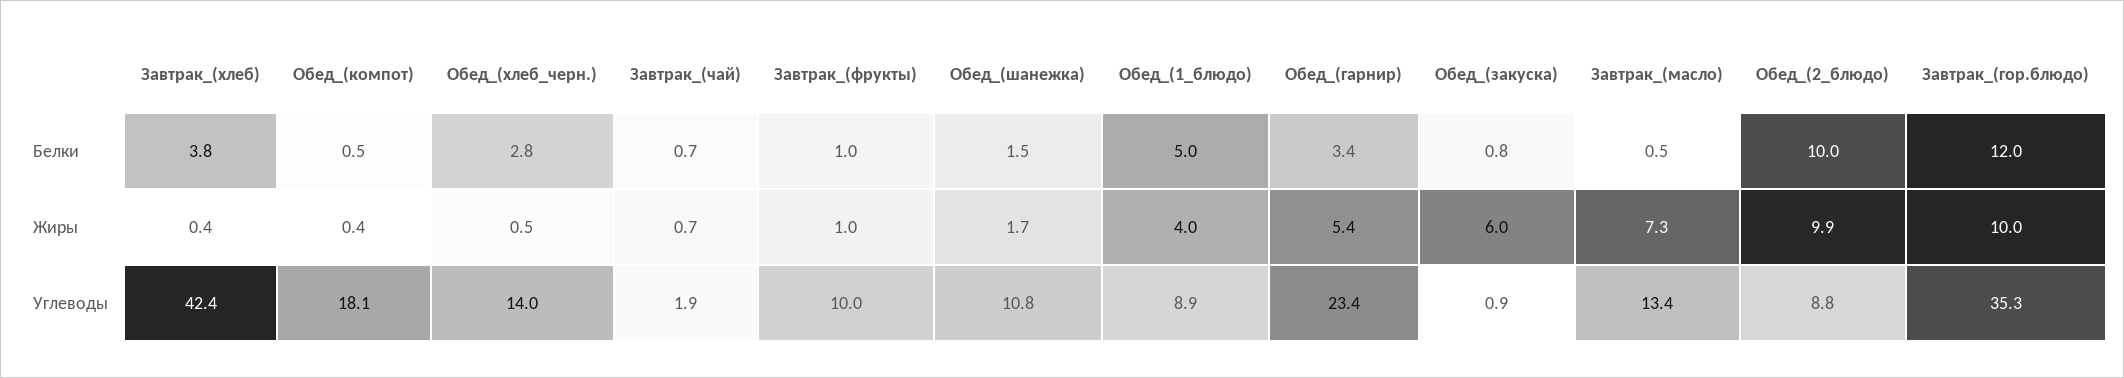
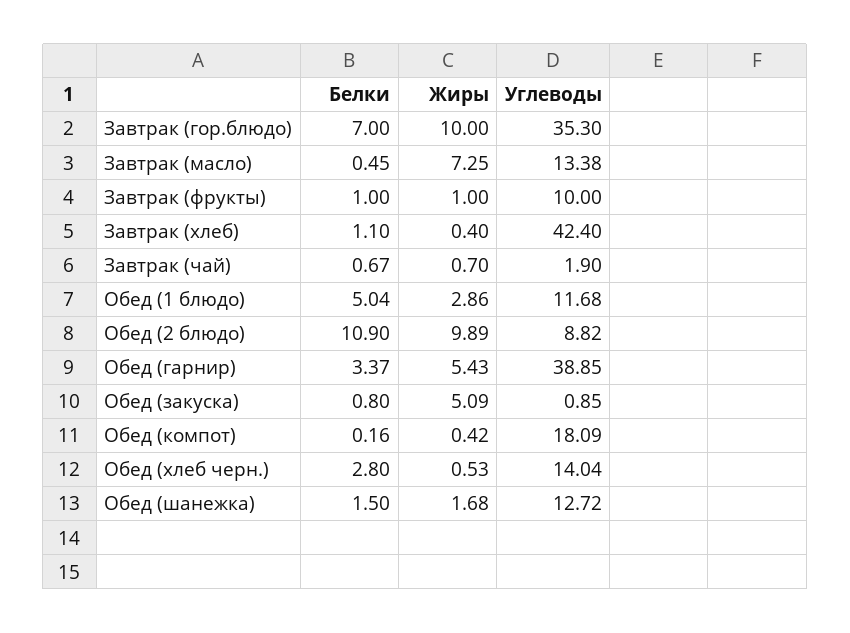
Завтрак_(хлеб), Белки: 3.8 -> 1.1
Обед_(компот), Белки: 0.5 -> 0.16
Обед_(2_блюдо), Белки: 10 -> 10.9
Завтрак_(гор.блюдо), Белки: 12 -> 7
Обед_(1_блюдо), Жиры: 4 -> 2.86
Обед_(закуска), Жиры: 6 -> 5.09
Обед_(шанежка), Углеводы: 10.8 -> 12.72
Обед_(1_блюдо), Углеводы: 8.9 -> 11.68
Обед_(гарнир), Углеводы: 23.4 -> 38.85

